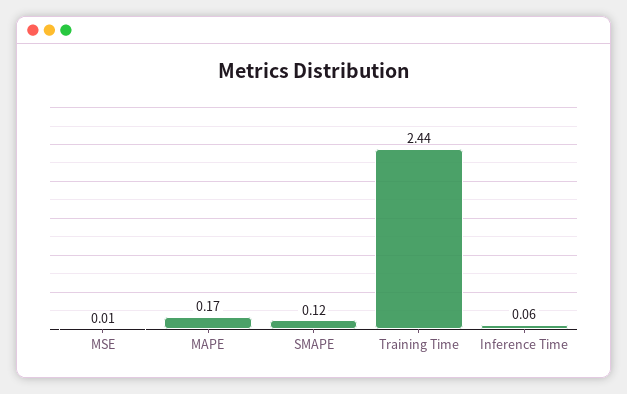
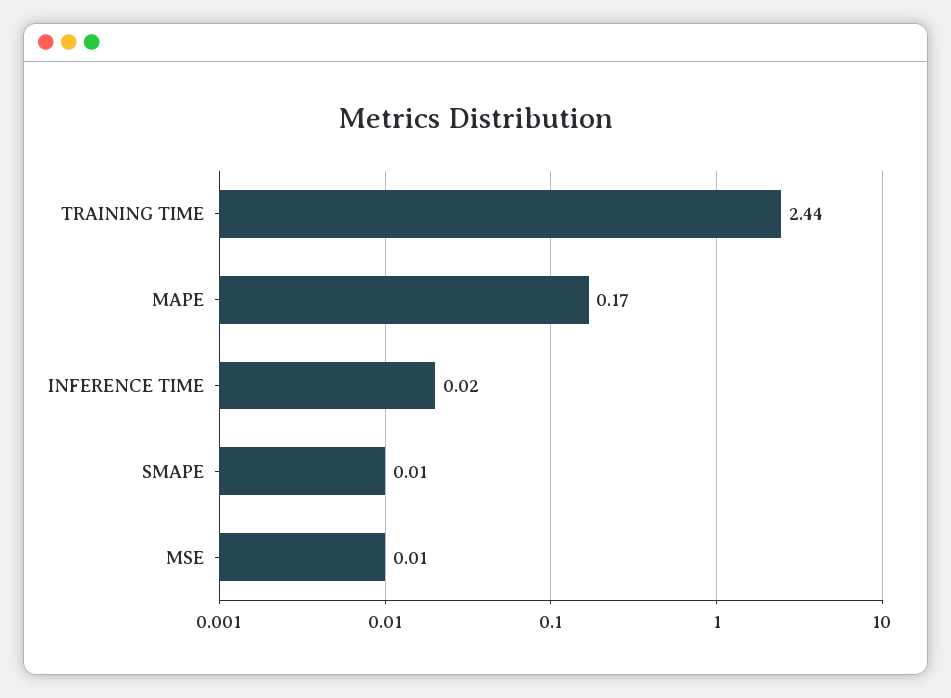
SMAPE: 0.12 -> 0.01
Inference Time: 0.06 -> 0.02

